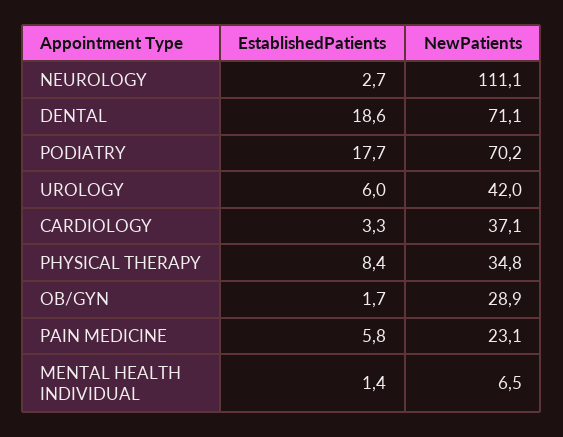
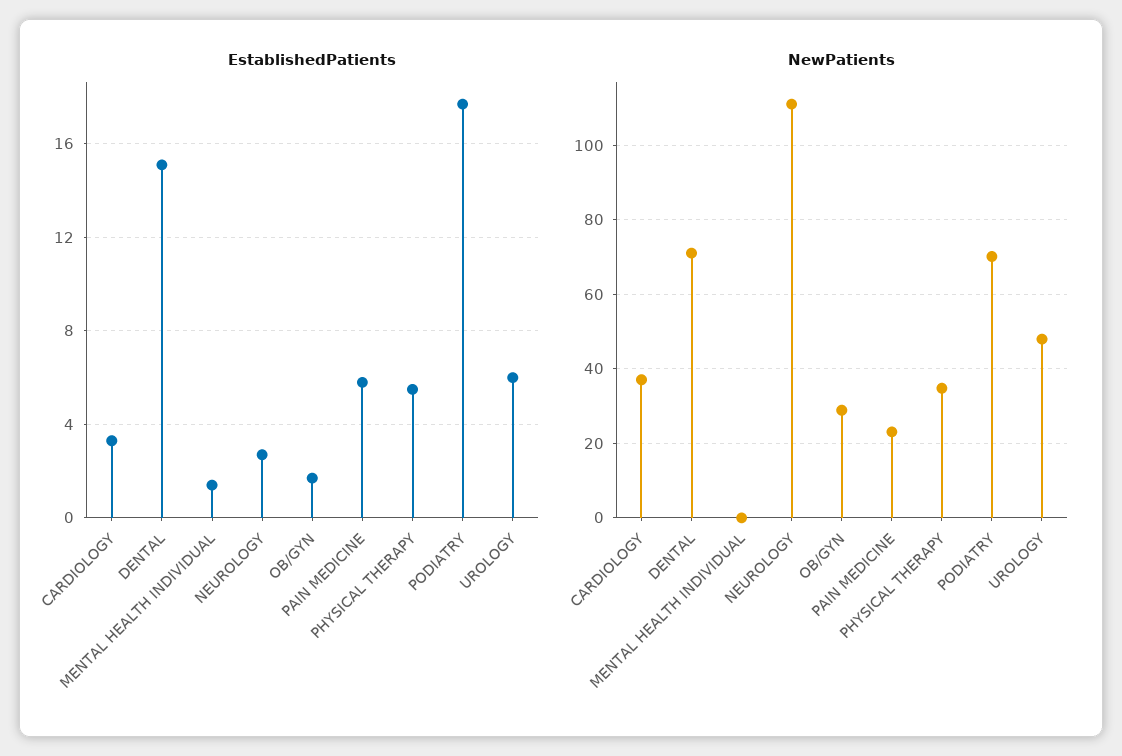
EstablishedPatients, DENTAL: 18.6 -> 15
NewPatients, UROLOGY: 42 -> 48
EstablishedPatients, PHYSICAL THERAPY: 8.4 -> 5.5
NewPatients, MENTAL HEALTH INDIVIDUAL: 6.5 -> 0

